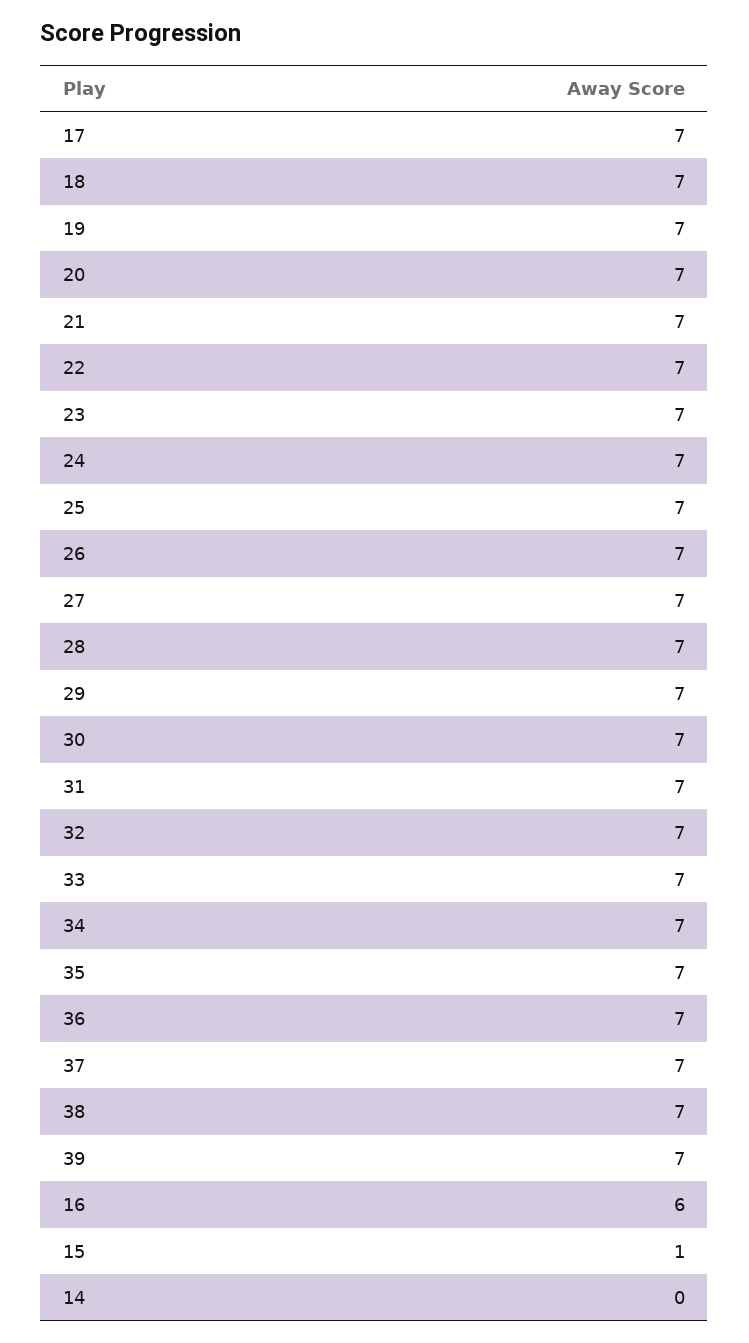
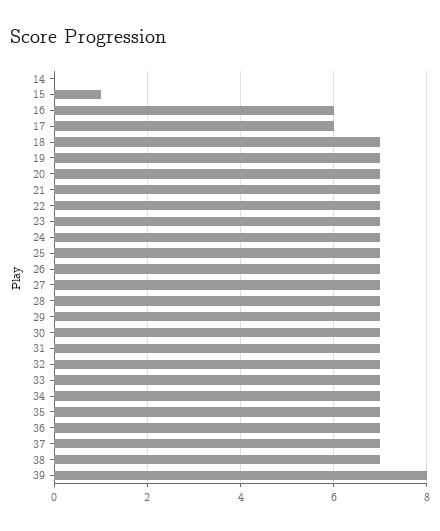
17: 7 -> 6
39: 7 -> 8

